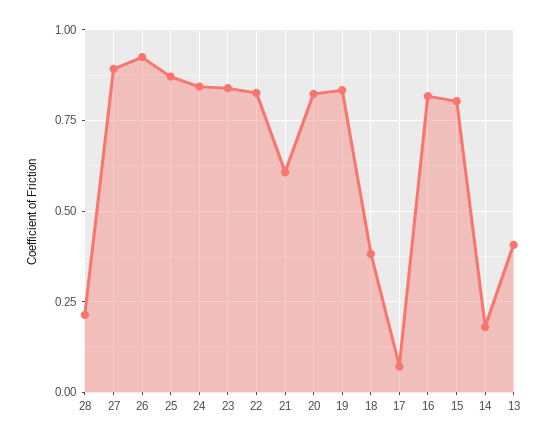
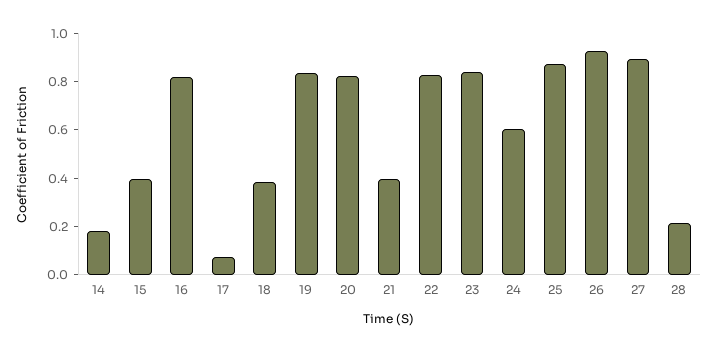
24: 0.85 -> 0.6
21: 0.6 -> 0.4
15: 0.8 -> 0.4
13: 0.4 -> none

